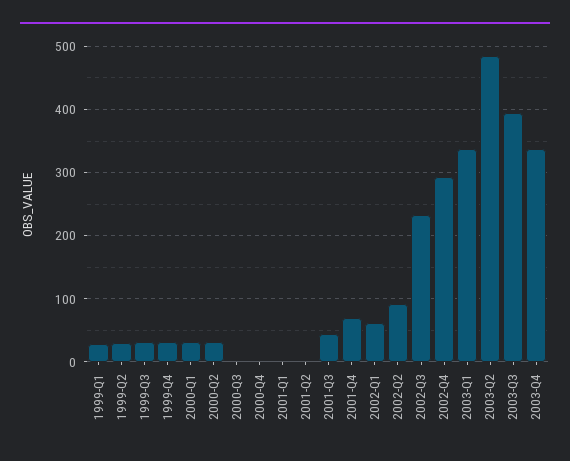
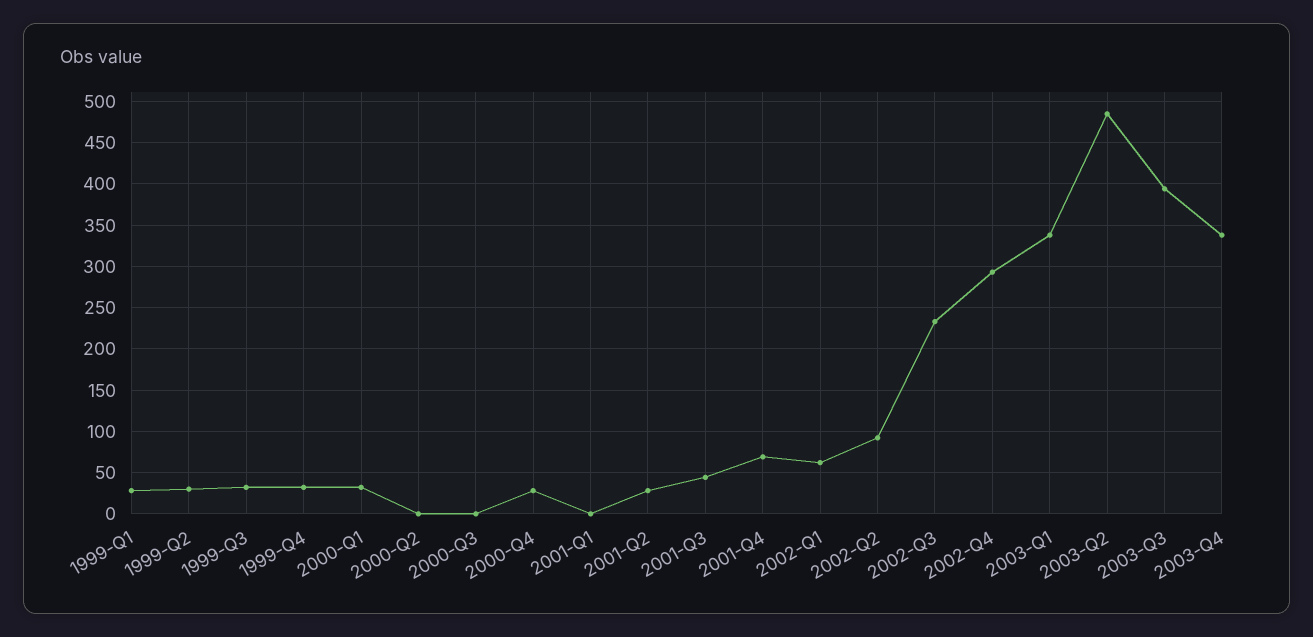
2000-Q2: 30 -> 0
2000-Q4: 0 -> 30
2001-Q2: 0 -> 30

